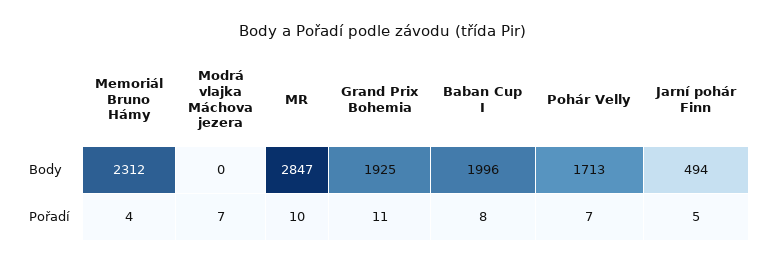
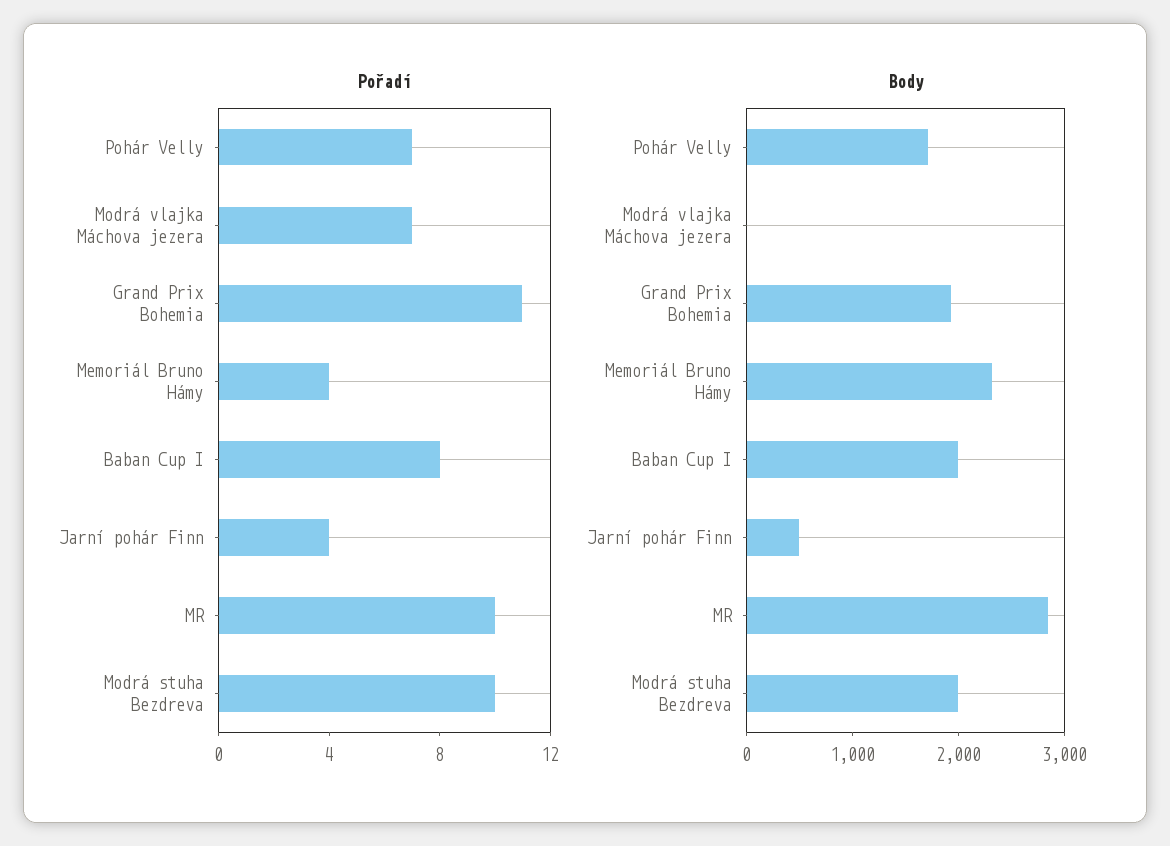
Pořadí, Jarní pohár Finn: 5 -> 4
Pořadí, Modrá stuha Bezdreva: none -> 10
Body, Modrá stuha Bezdreva: none -> 2000

